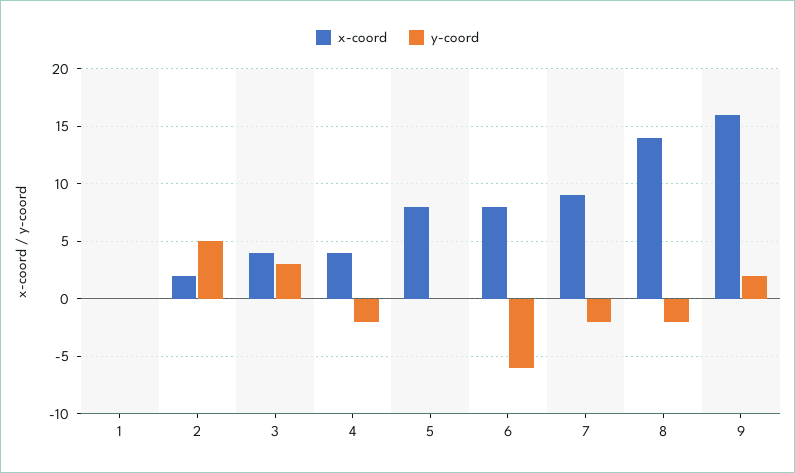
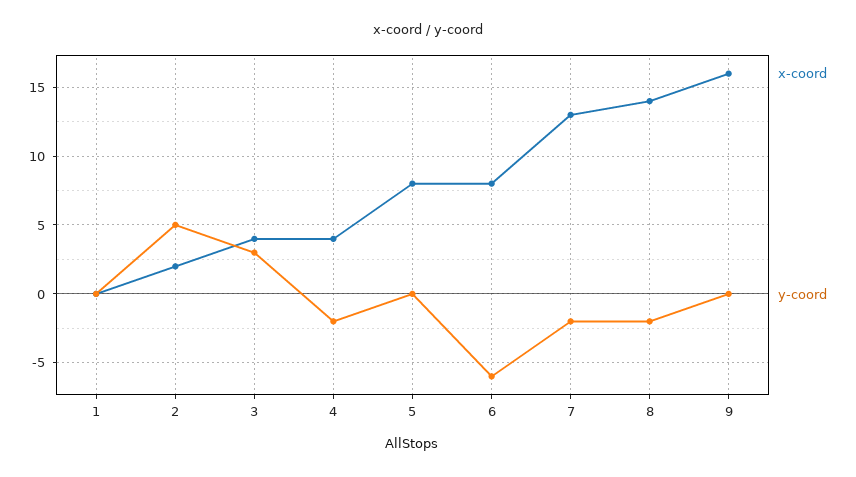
x-coord, 7: 9 -> 13
y-coord, 9: 2 -> 0

